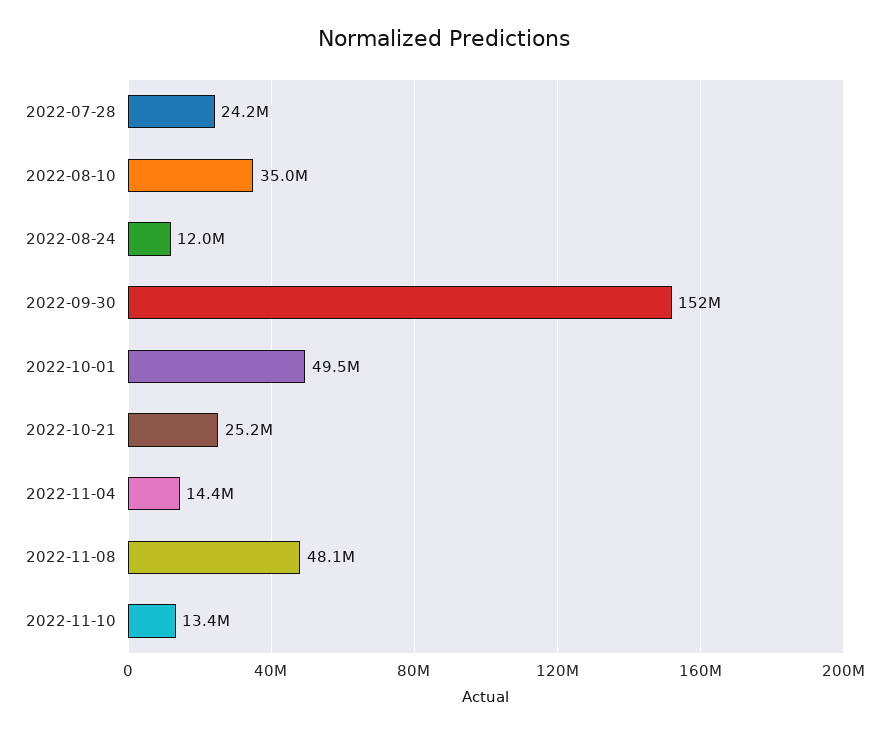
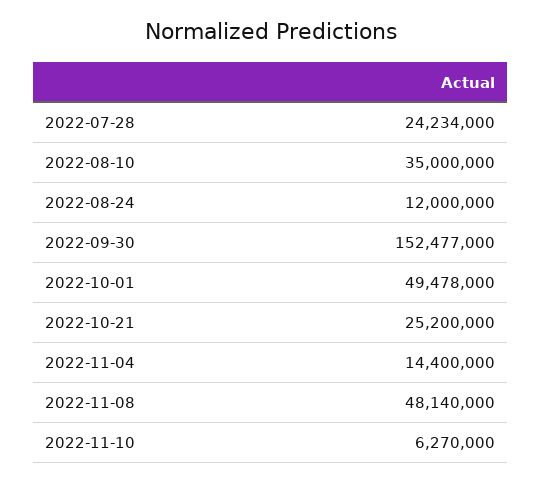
2022-11-10: 13400000 -> 6270000

